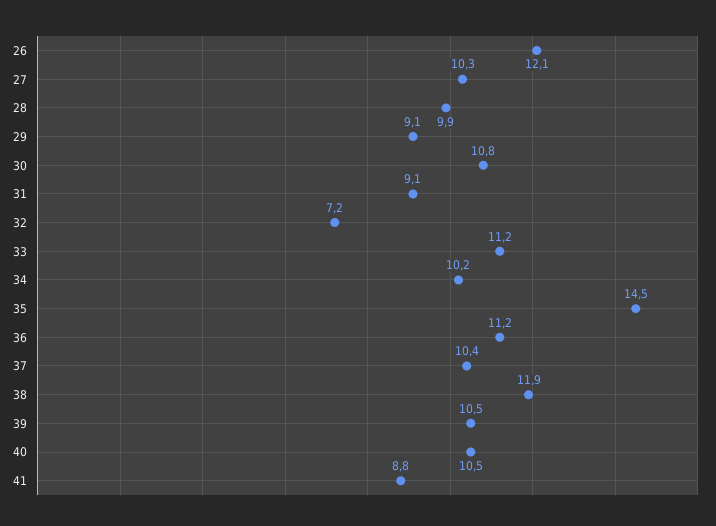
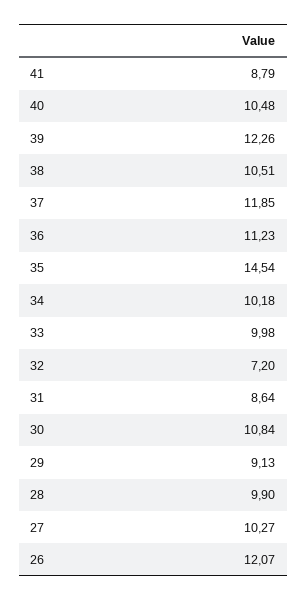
31: 9.1 -> 8.64
33: 11.2 -> 9.98
37: 10.4 -> 11.85
38: 11.9 -> 10.51
39: 10.5 -> 12.26

